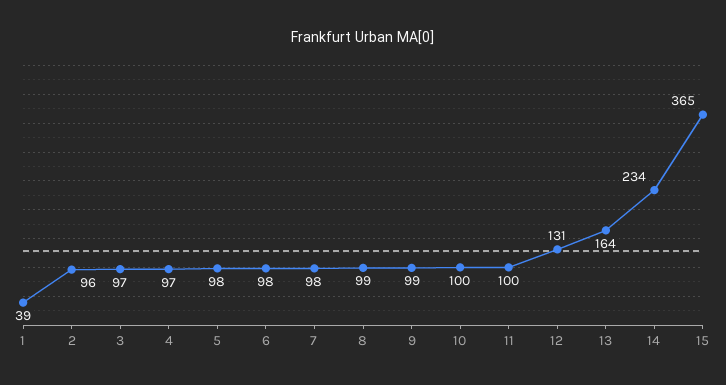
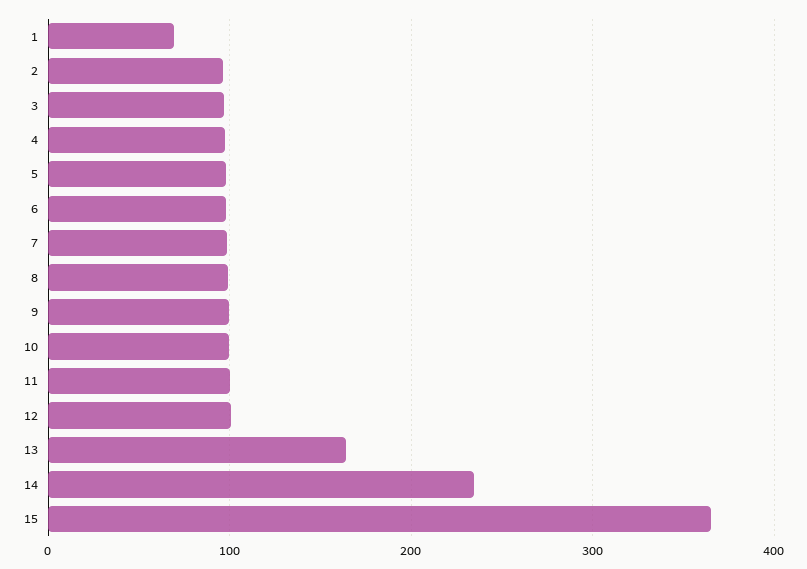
1: 39 -> 70
12: 131 -> 100

